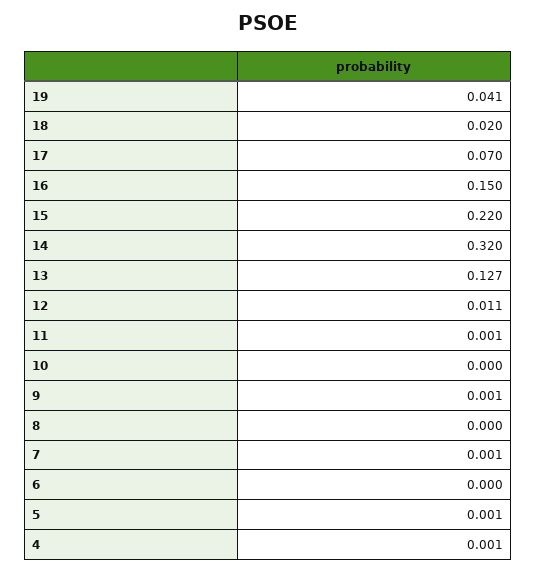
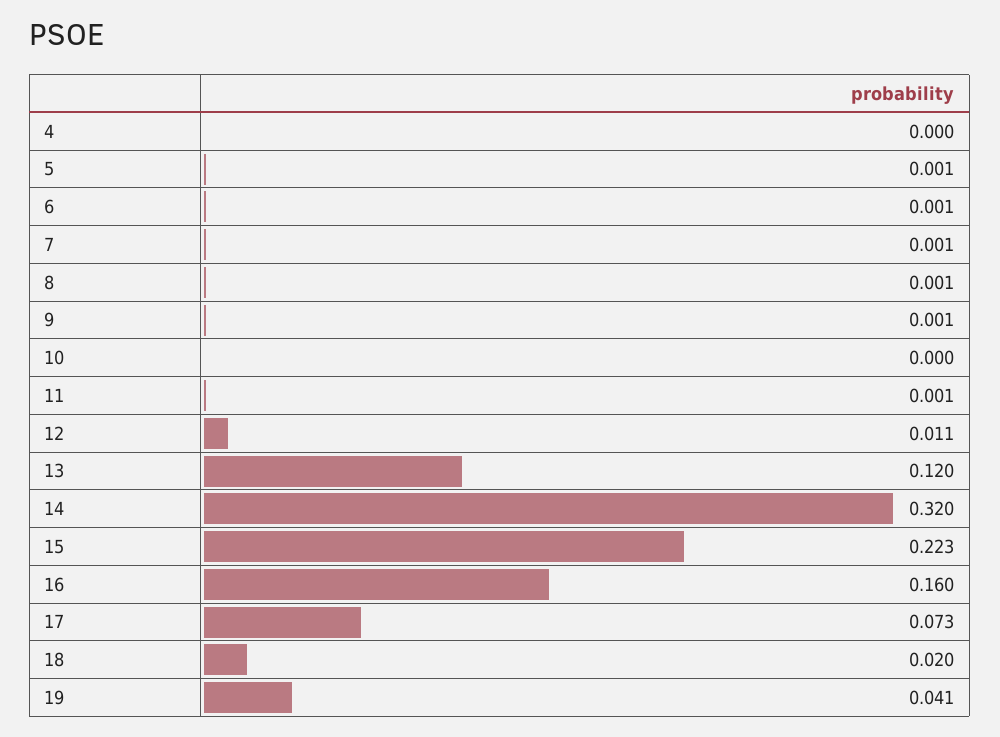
17: 0.07 -> 0.073
16: 0.15 -> 0.16
15: 0.22 -> 0.223
13: 0.127 -> 0.12
8: 0 -> 0.001
6: 0 -> 0.001
4: 0.001 -> 0

